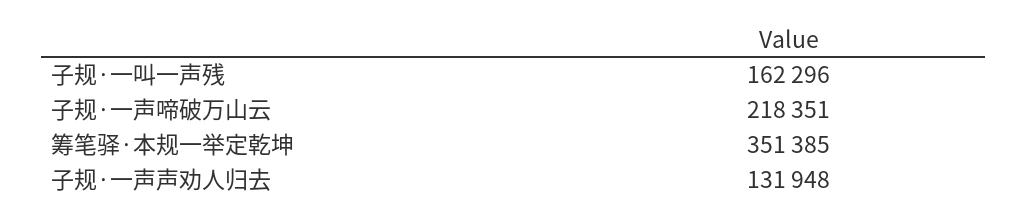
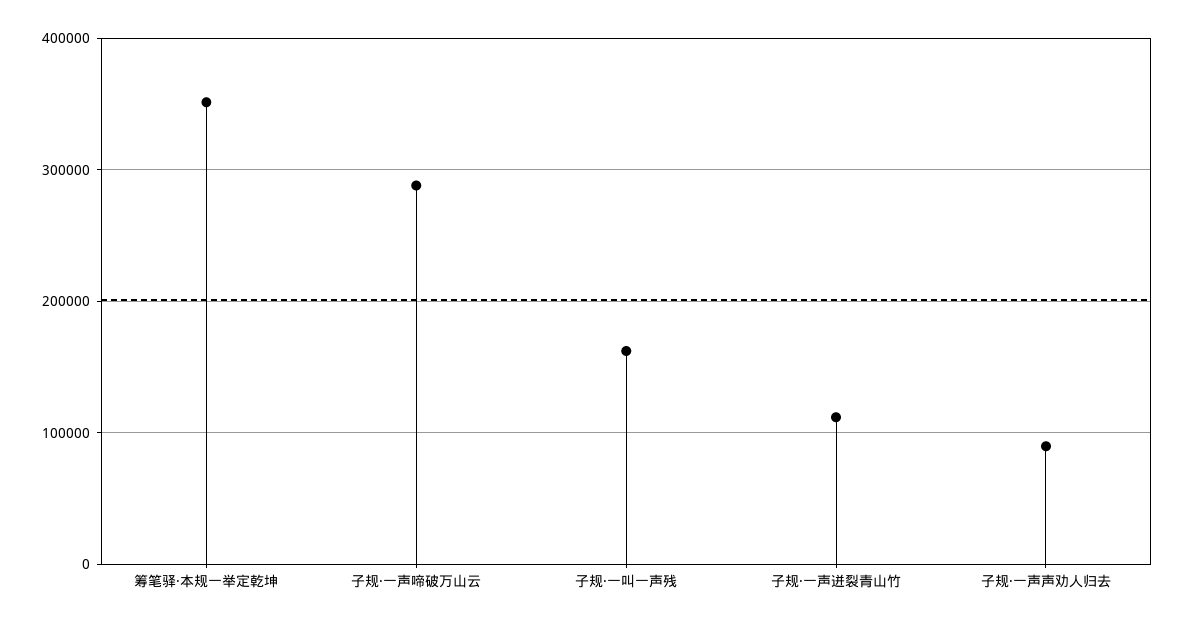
子规·一声啼破万山云: 218351 -> 290000
子规·一声声劝人归去: 131948 -> 90000
子规·一声迸裂青山竹: none -> 110000

